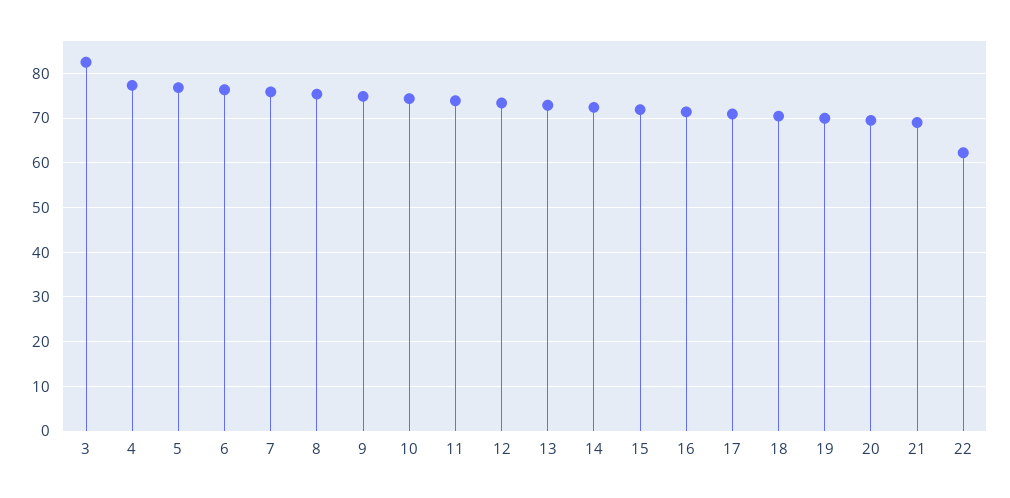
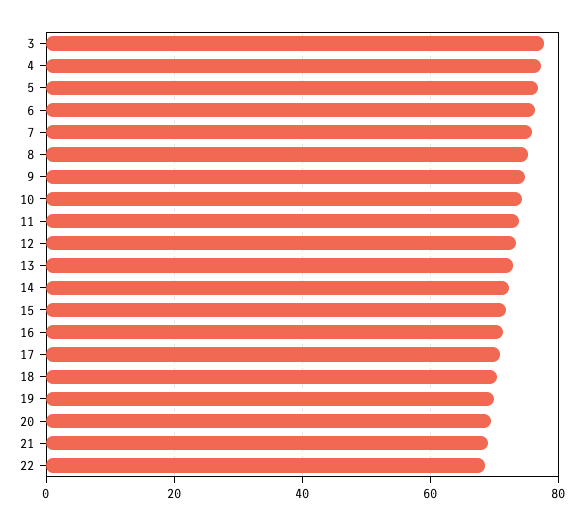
3: 82 -> 78
22: 62 -> 68

